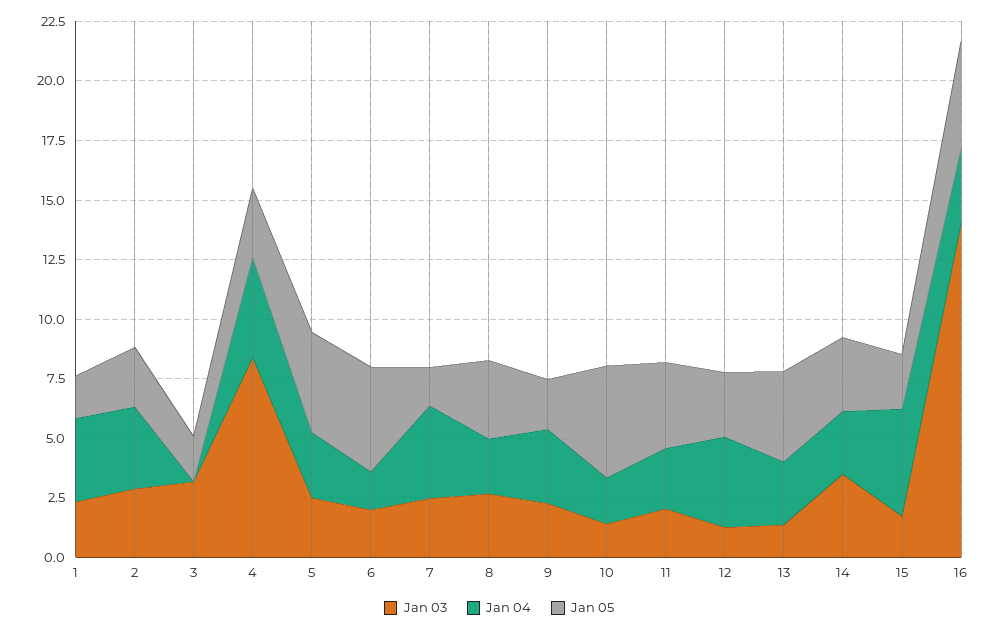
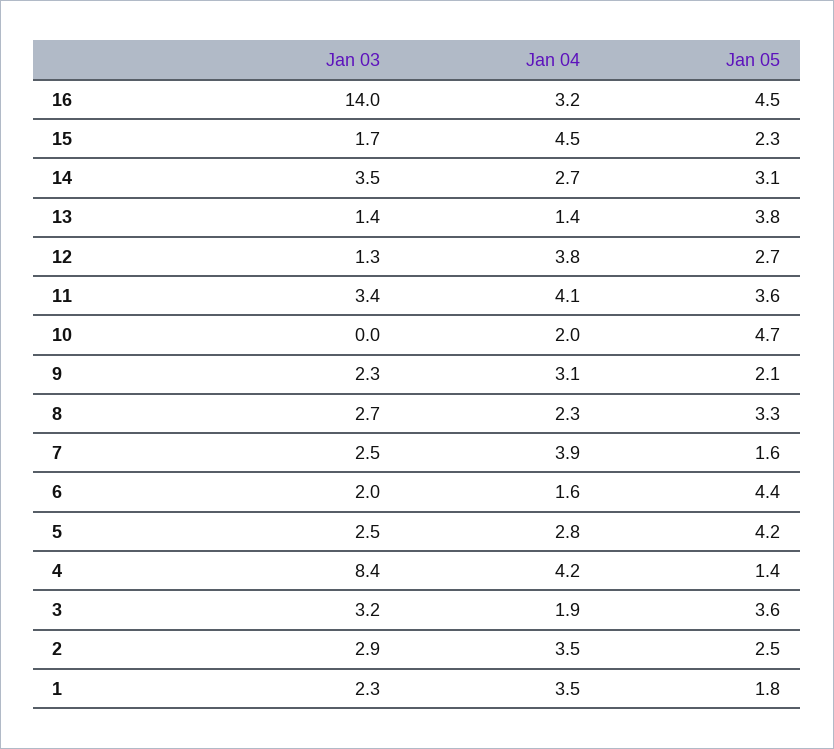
Jan 04, 3: 0 -> 1.9
Jan 05, 3: 2 -> 3.6
Jan 05, 4: 3 -> 1.4
Jan 03, 10: 1.5 -> 0
Jan 03, 11: 2 -> 3.4
Jan 04, 11: 2.5 -> 4.1
Jan 04, 13: 2.5 -> 1.4

